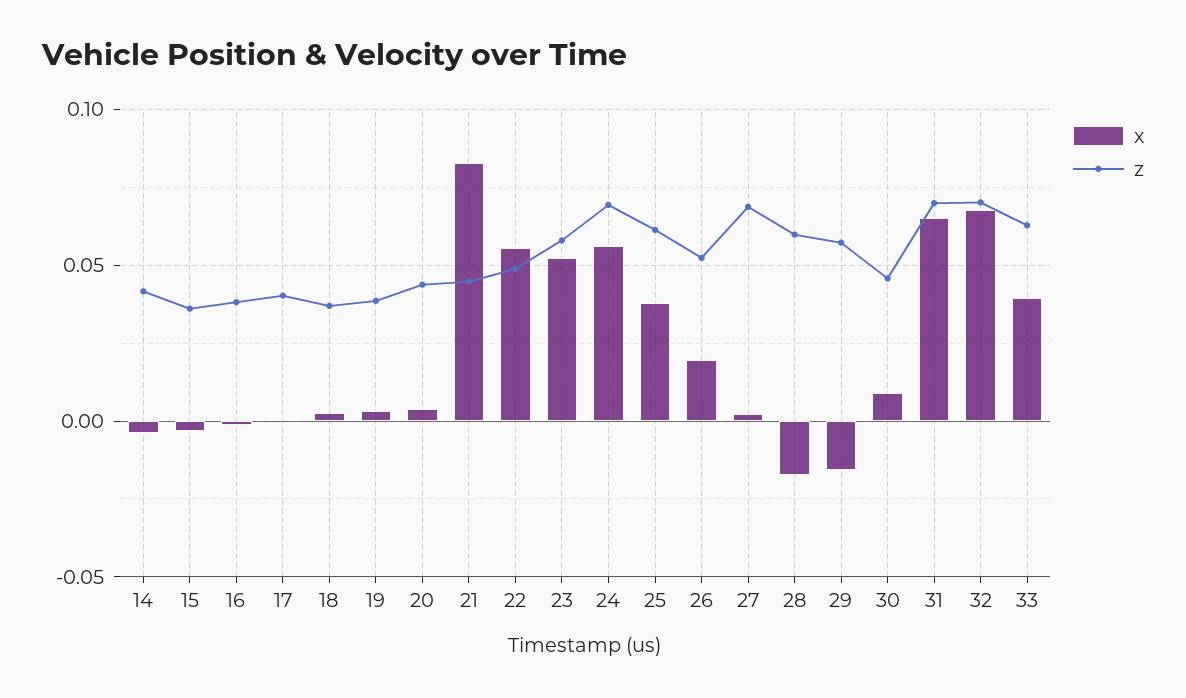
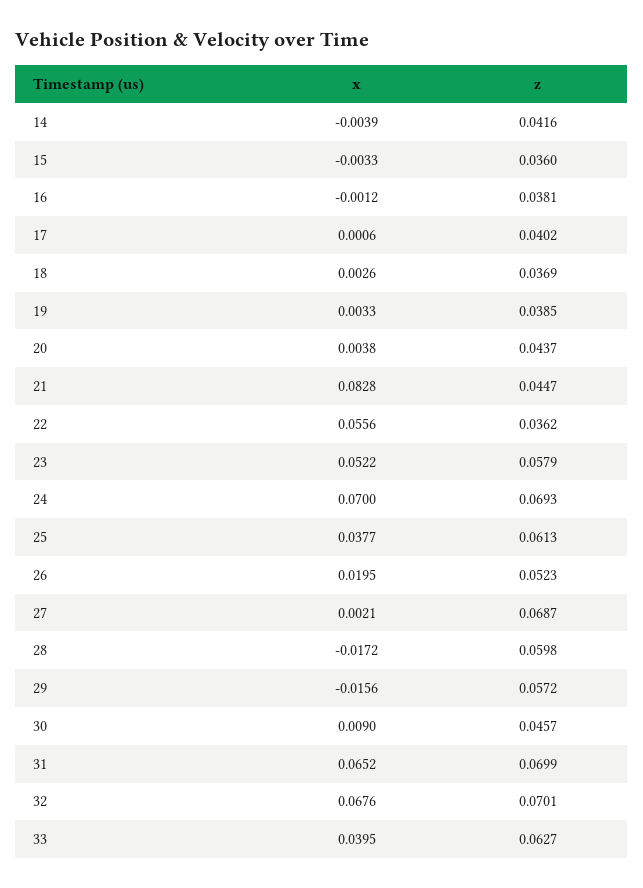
z, 22: 0.05 -> 0.0362
x, 24: 0.055 -> 0.07

